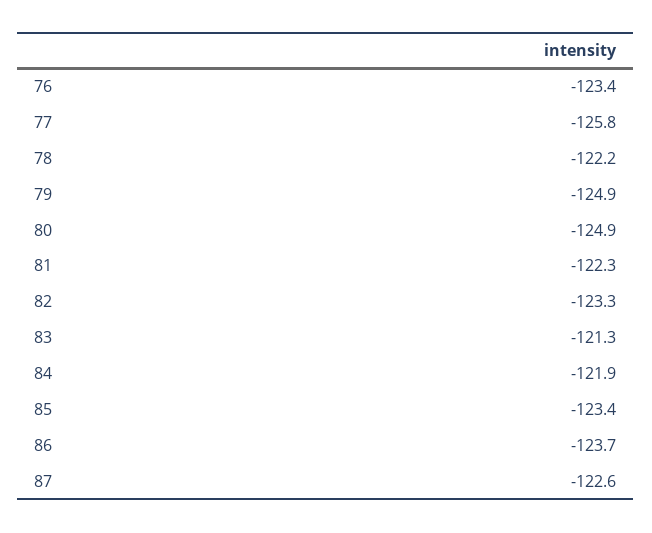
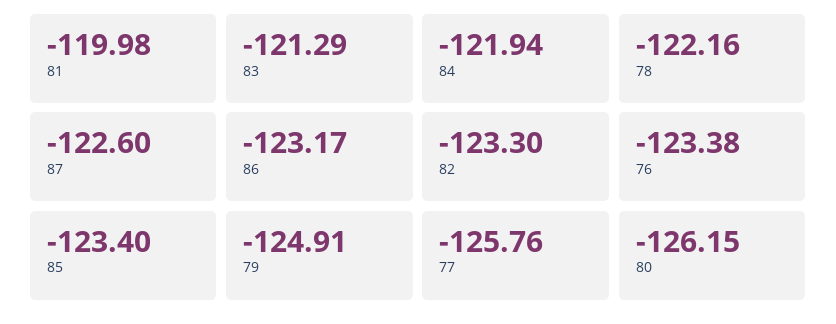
80: -124.9 -> -126.15
81: -122.3 -> -119.98
86: -123.7 -> -123.17

